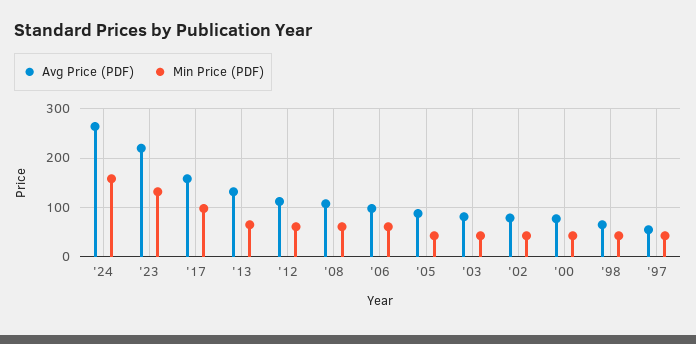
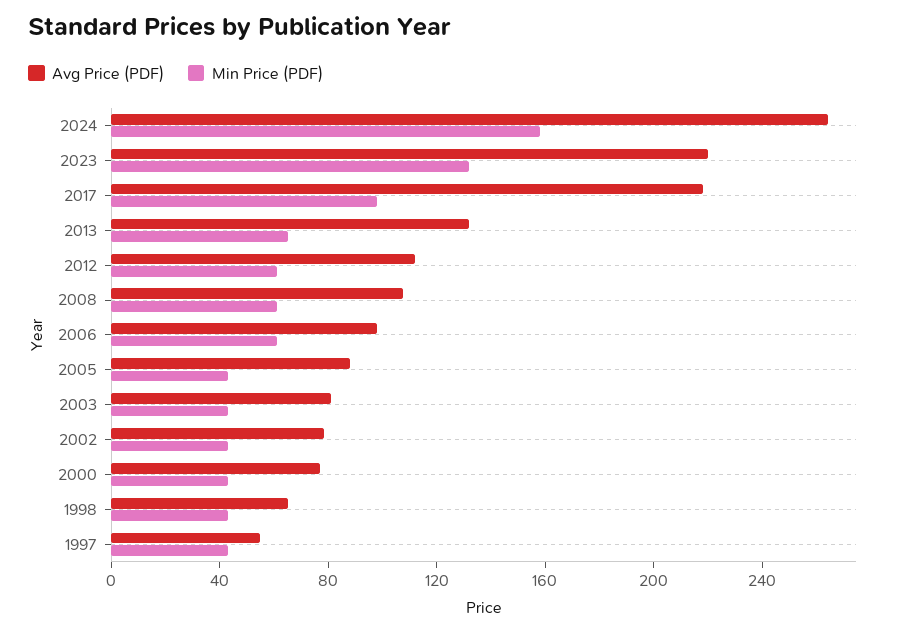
Avg Price (PDF), '17: 160 -> 220

